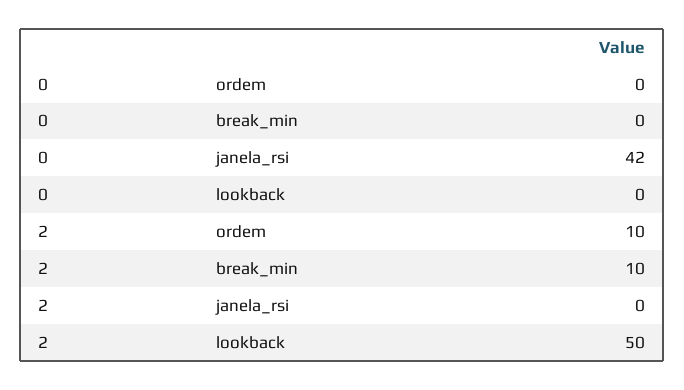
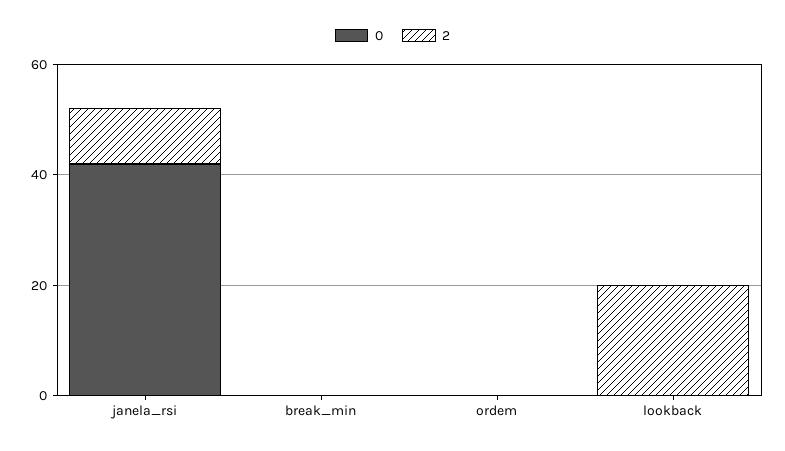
2, ordem: 10 -> 0
2, break_min: 10 -> 0
2, janela_rsi: 0 -> 10
2, lookback: 50 -> 20

